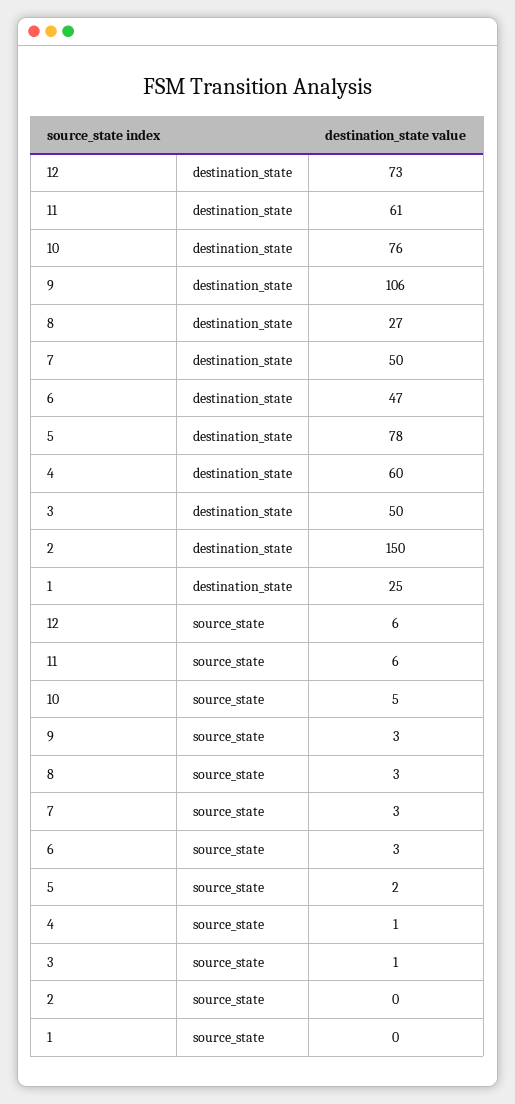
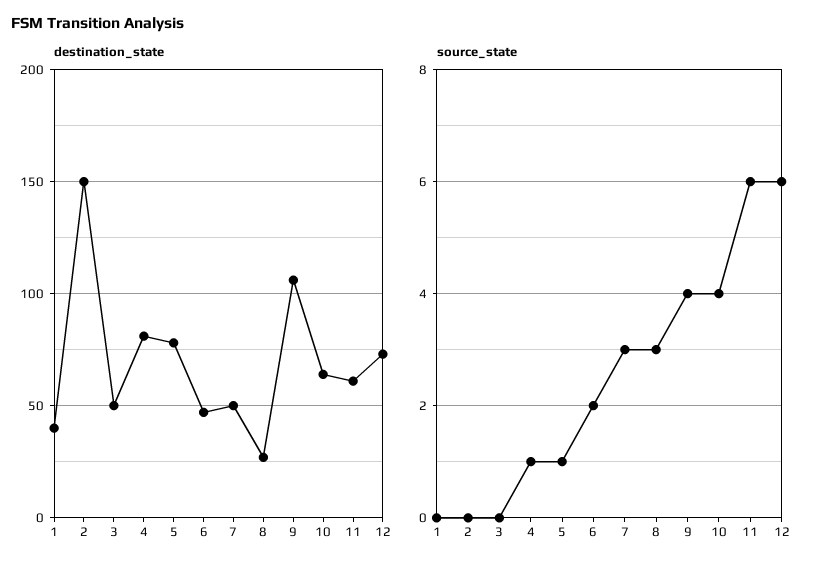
destination_state, 10: 76 -> 65
destination_state, 4: 60 -> 80
destination_state, 1: 25 -> 40
source_state, 10: 5 -> 4
source_state, 9: 3 -> 4
source_state, 6: 3 -> 2
source_state, 5: 2 -> 1
source_state, 3: 1 -> 0

